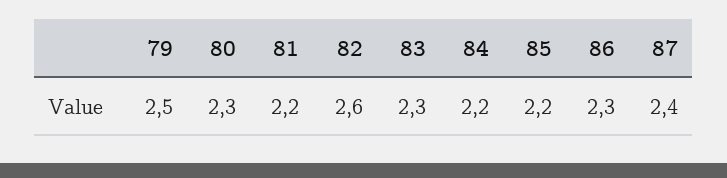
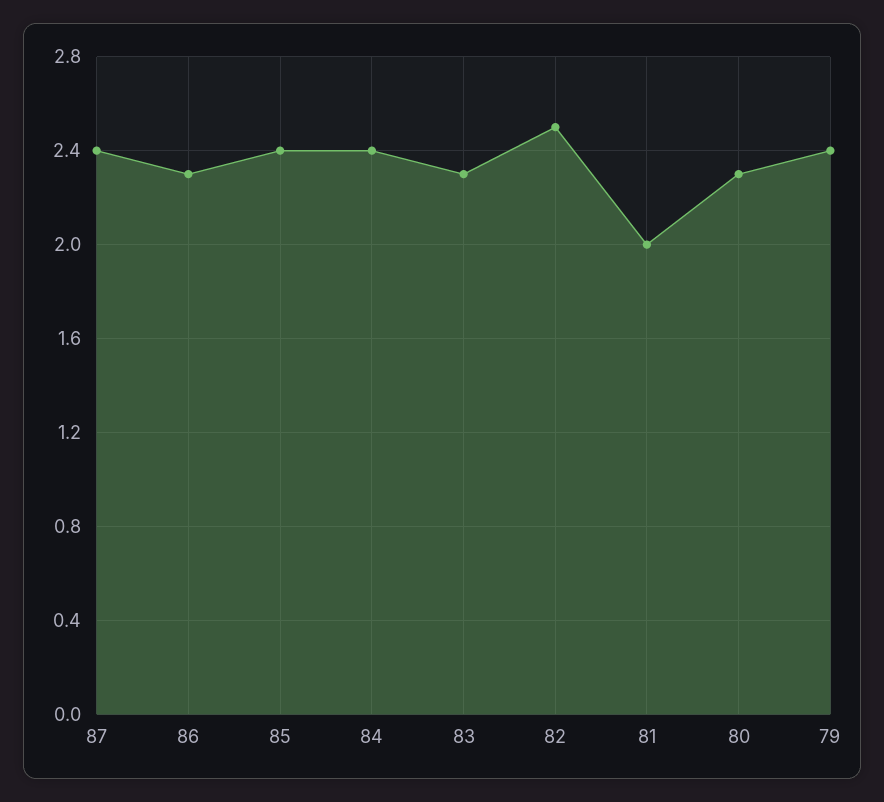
79: 2.5 -> 2.4
81: 2.2 -> 2
82: 2.6 -> 2.5
84: 2.2 -> 2.4
85: 2.2 -> 2.4

